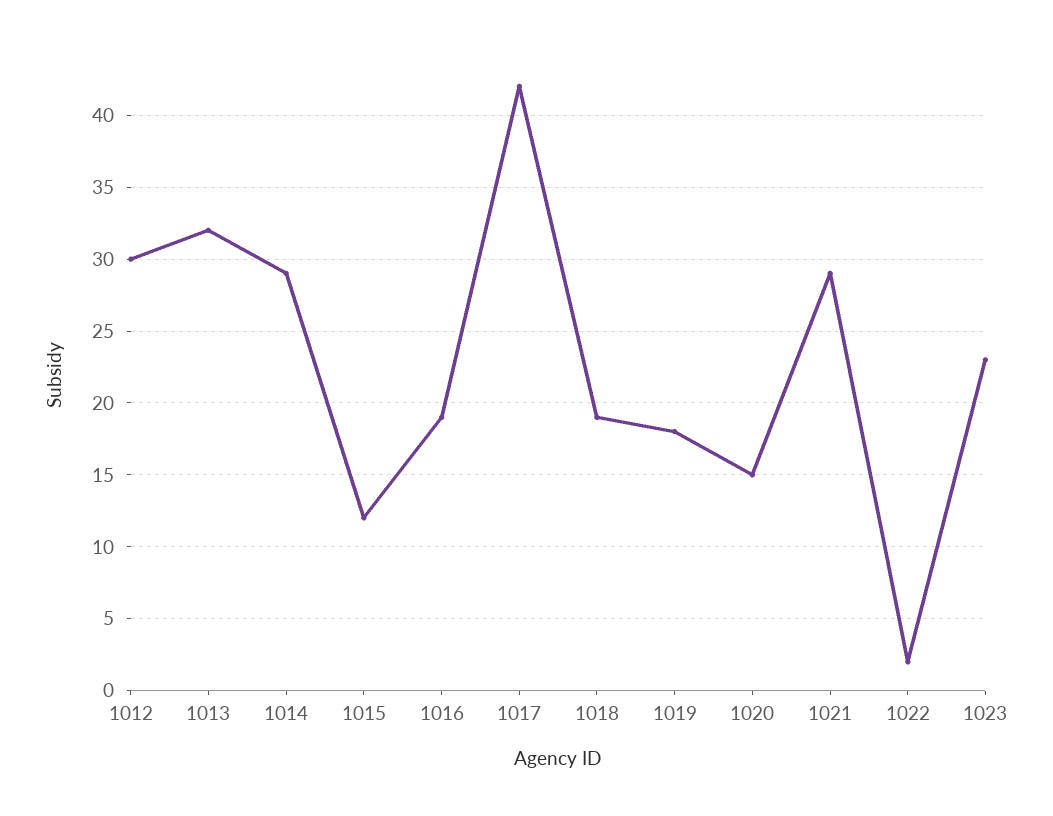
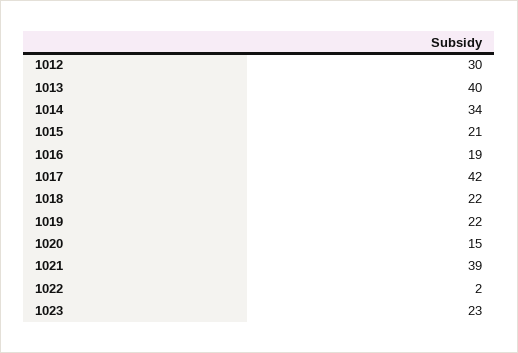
1013: 32 -> 40
1014: 29 -> 34
1015: 12 -> 21
1018: 19 -> 22
1019: 18 -> 22
1021: 29 -> 39

